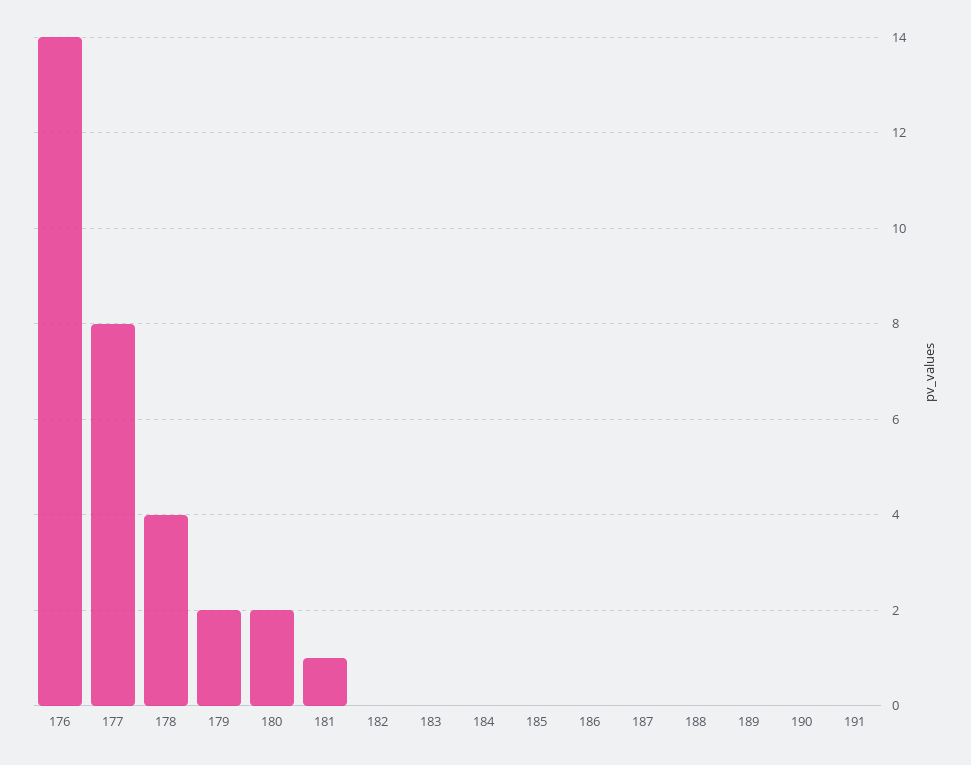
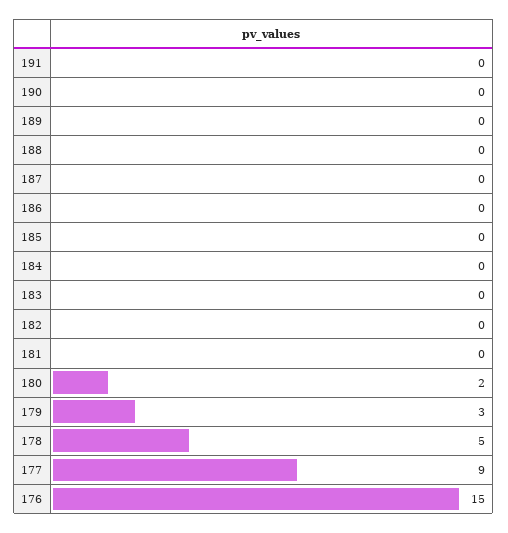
176: 14 -> 15
177: 8 -> 9
178: 4 -> 5
179: 2 -> 3
181: 1 -> 0

